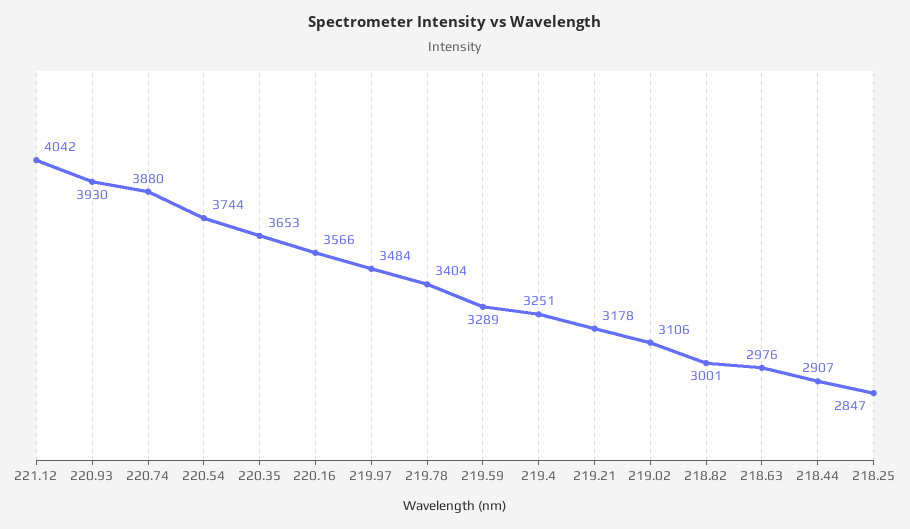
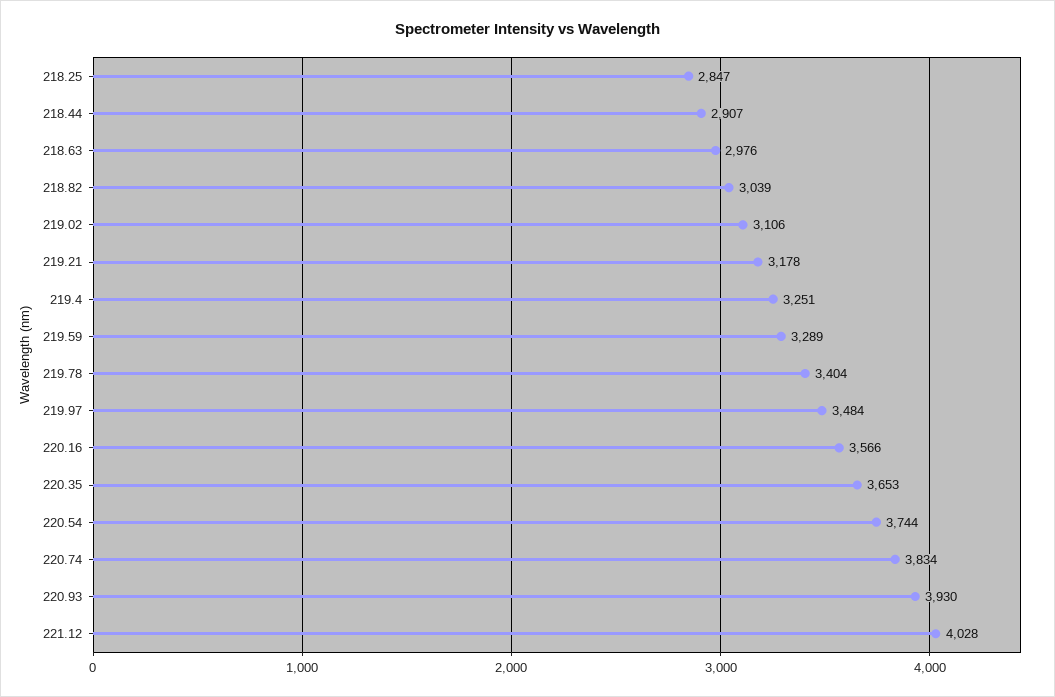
221.12: 4042 -> 4028
220.74: 3880 -> 3834
218.82: 3001 -> 3039

